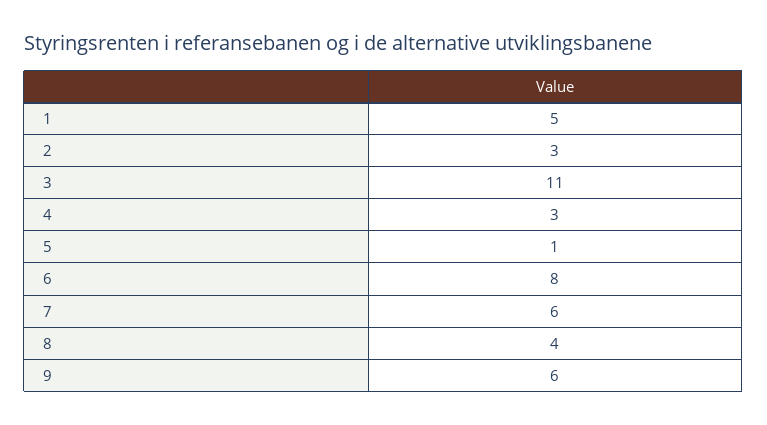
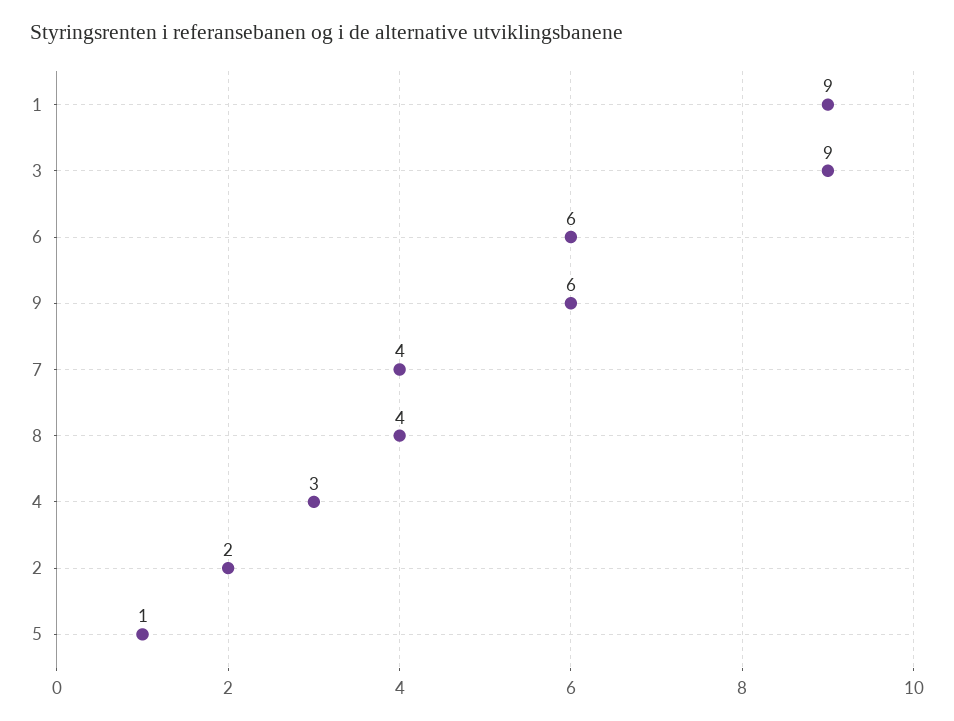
1: 5 -> 9
2: 3 -> 2
3: 11 -> 9
6: 8 -> 6
7: 6 -> 4

